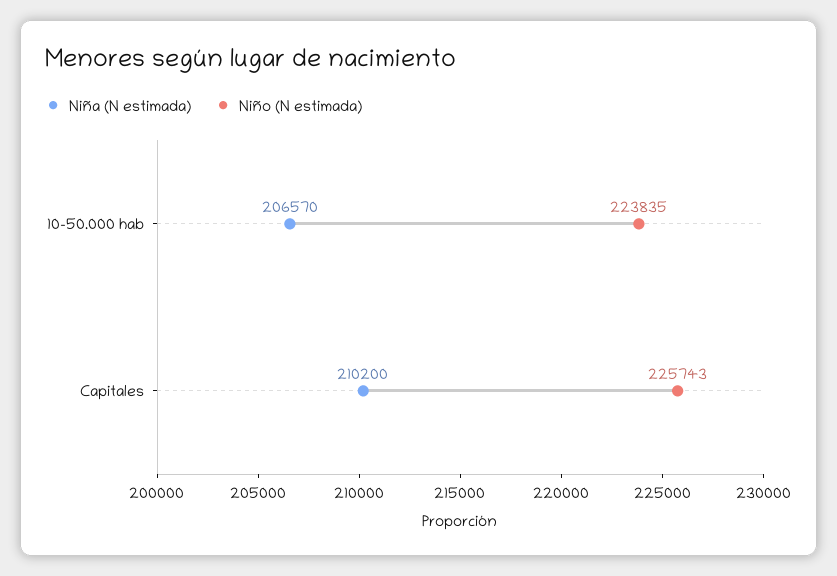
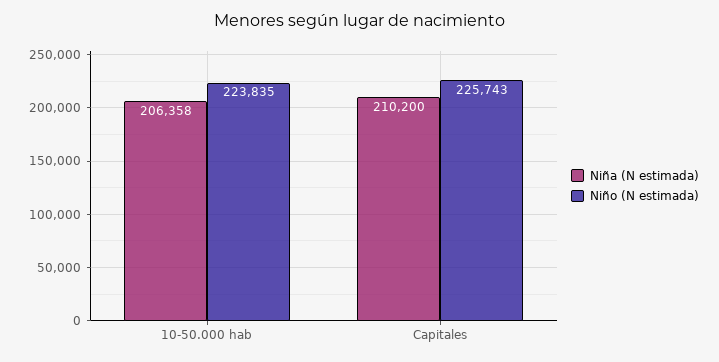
Niña (N estimada), 10-50.000 hab: 206570 -> 206358

